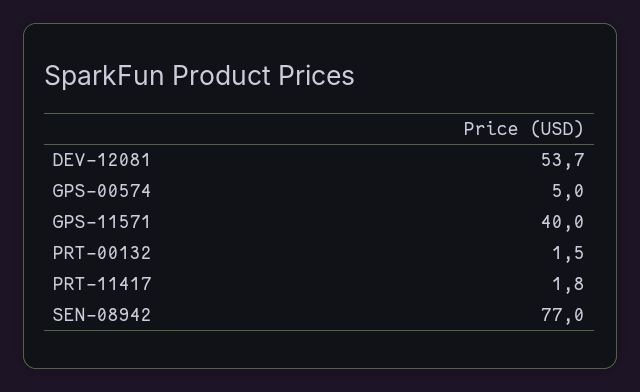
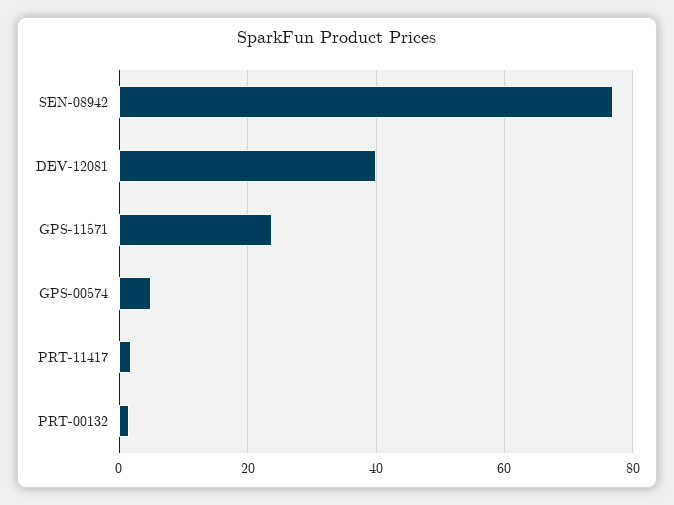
DEV-12081: 53.7 -> 40
GPS-11571: 40 -> 24

